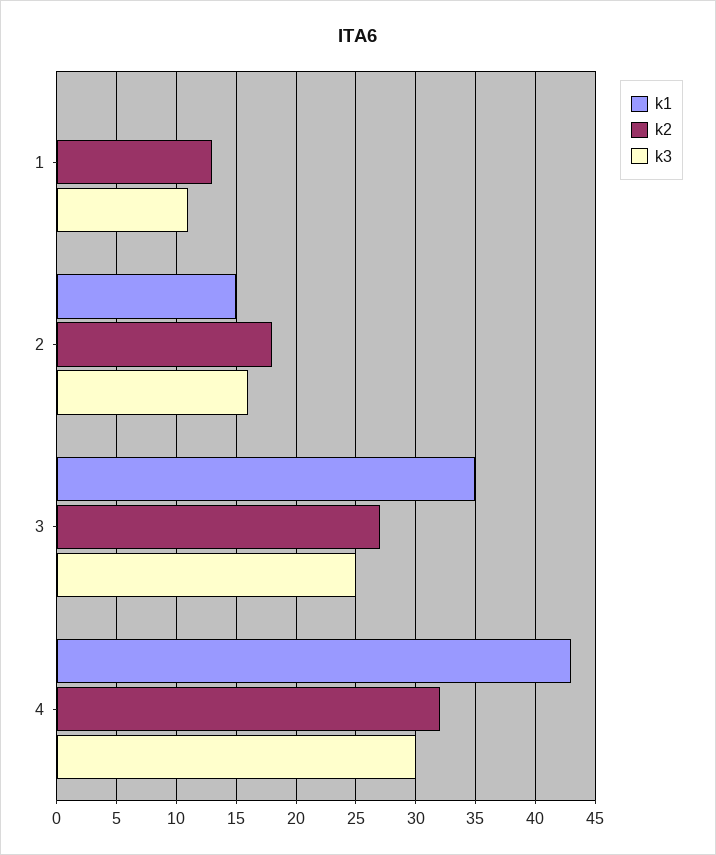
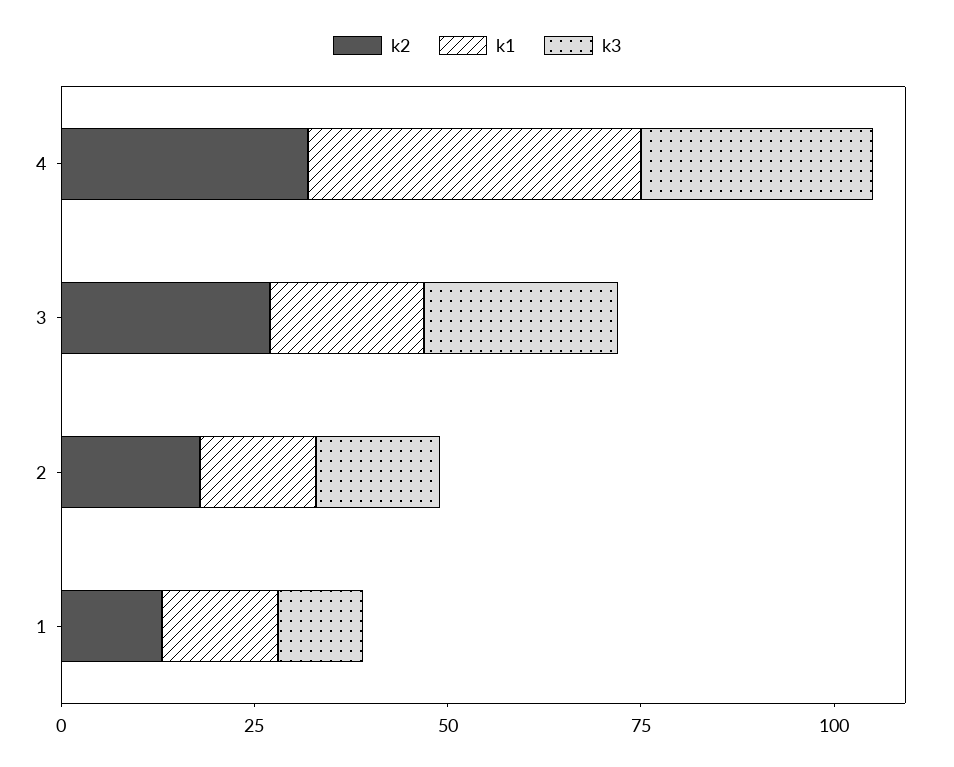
k1, 1: 0 -> 15
k1, 3: 35 -> 20

